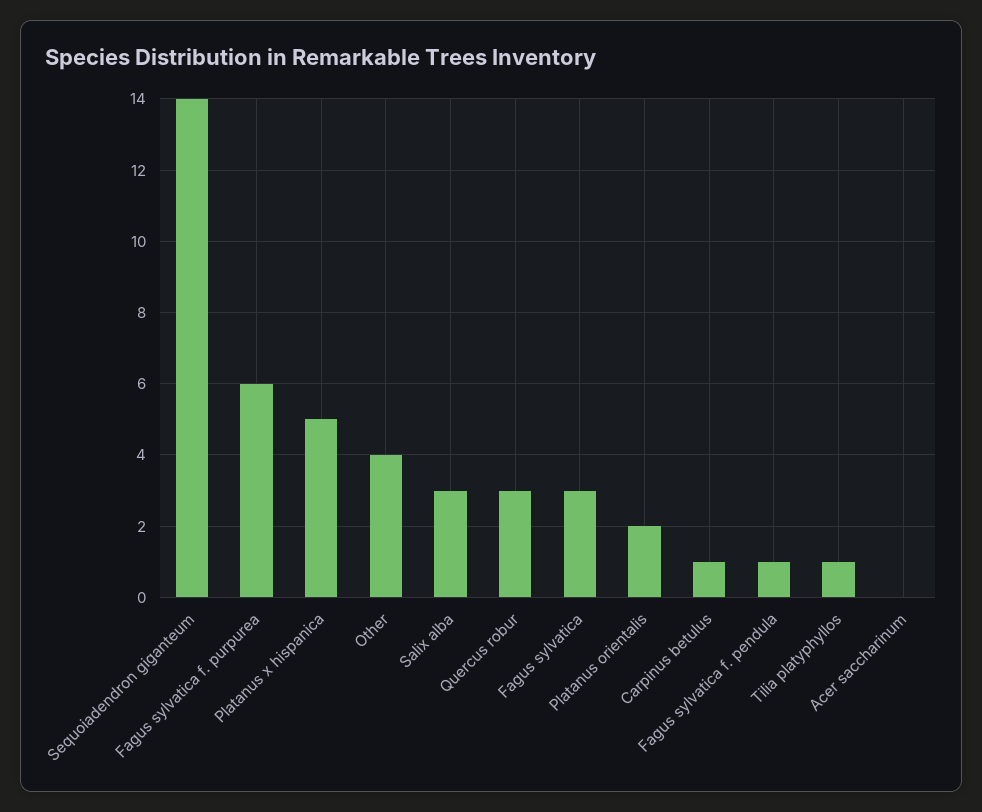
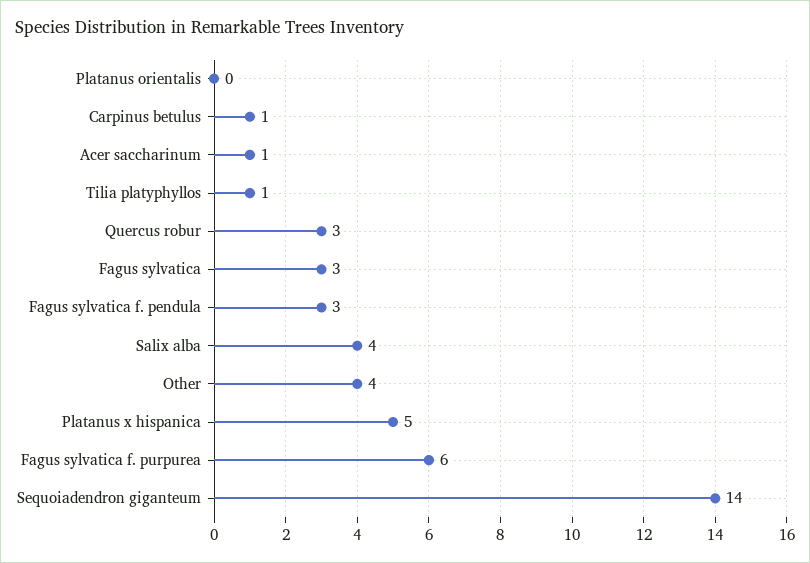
Salix alba: 3 -> 4
Platanus orientalis: 2 -> 0
Fagus sylvatica f. pendula: 1 -> 3
Acer saccharinum: 0 -> 1

